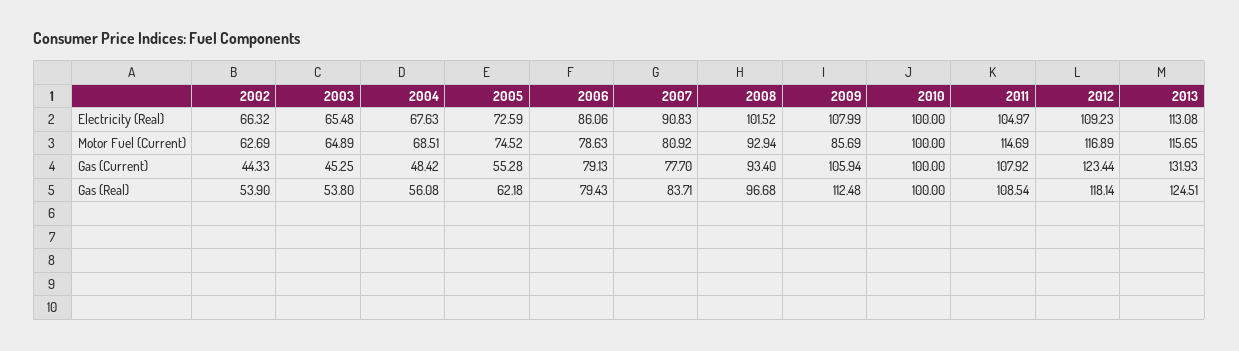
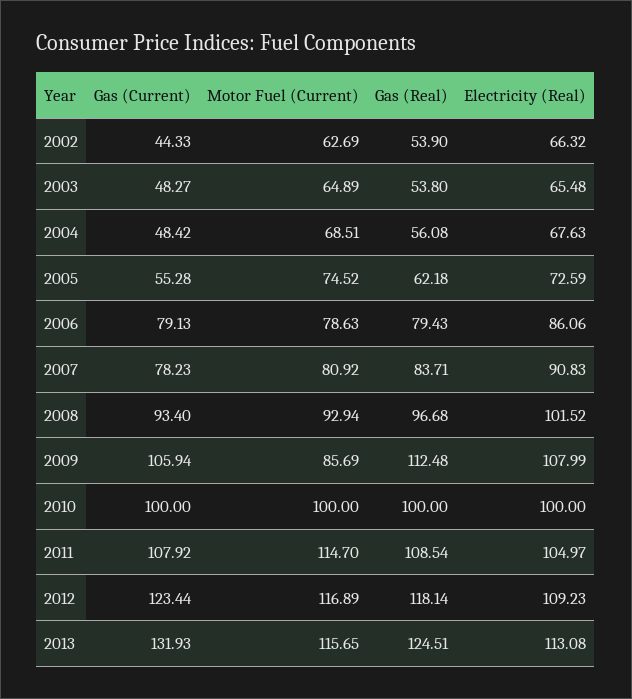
2011, Motor Fuel (Current): 114.69 -> 114.7
2003, Gas (Current): 45.25 -> 48.27
2007, Gas (Current): 77.7 -> 78.23

